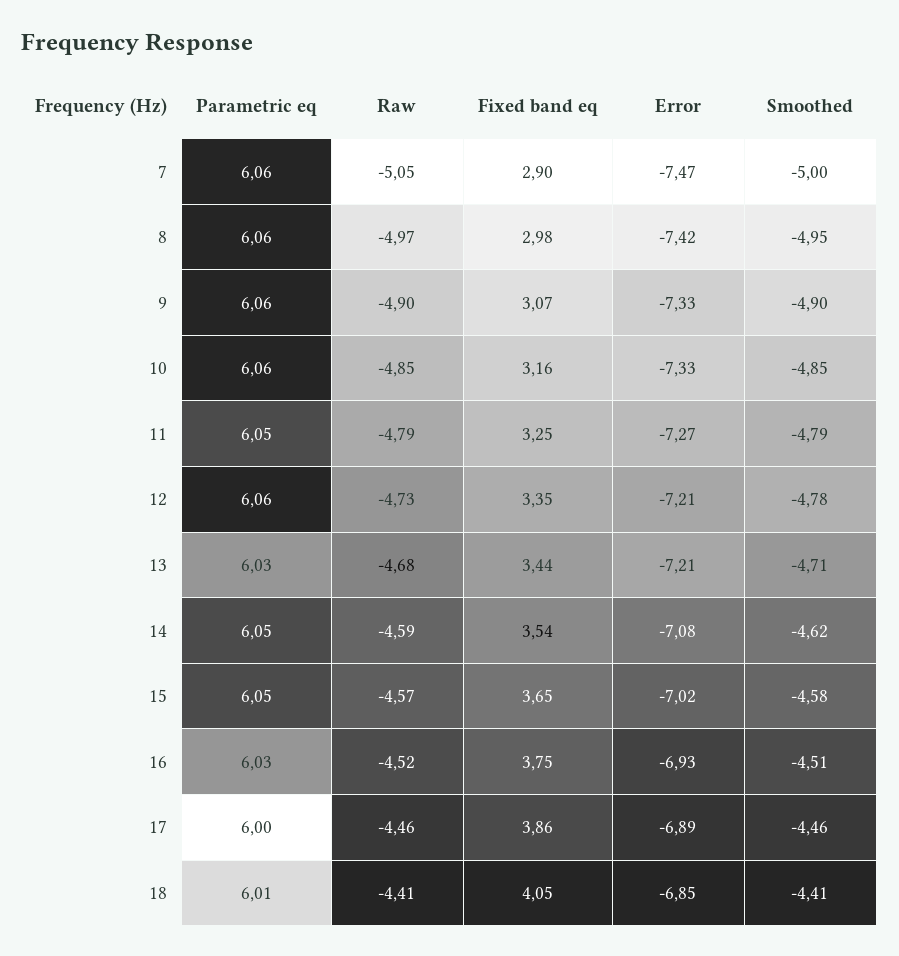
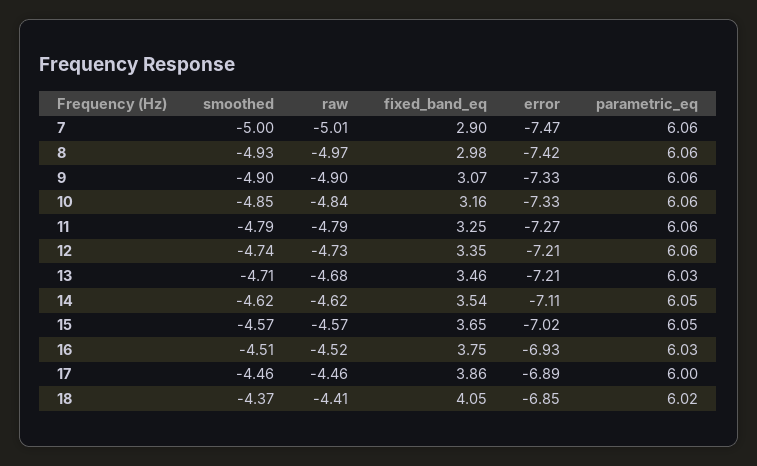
Raw, 7: -5.05 -> -5.01
Smoothed, 8: -4.95 -> -4.93
Raw, 10: -4.85 -> -4.84
Parametric eq, 11: 6.05 -> 6.06
Smoothed, 12: -4.78 -> -4.74
Fixed band eq, 13: 3.44 -> 3.46
Raw, 14: -4.59 -> -4.62
Error, 14: -7.08 -> -7.11
Smoothed, 15: -4.58 -> -4.57
Parametric eq, 18: 6.01 -> 6.02
Smoothed, 18: -4.41 -> -4.37

